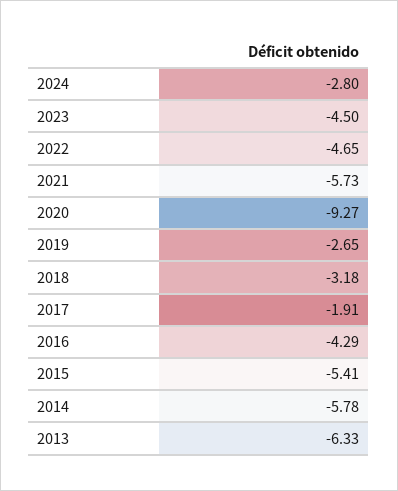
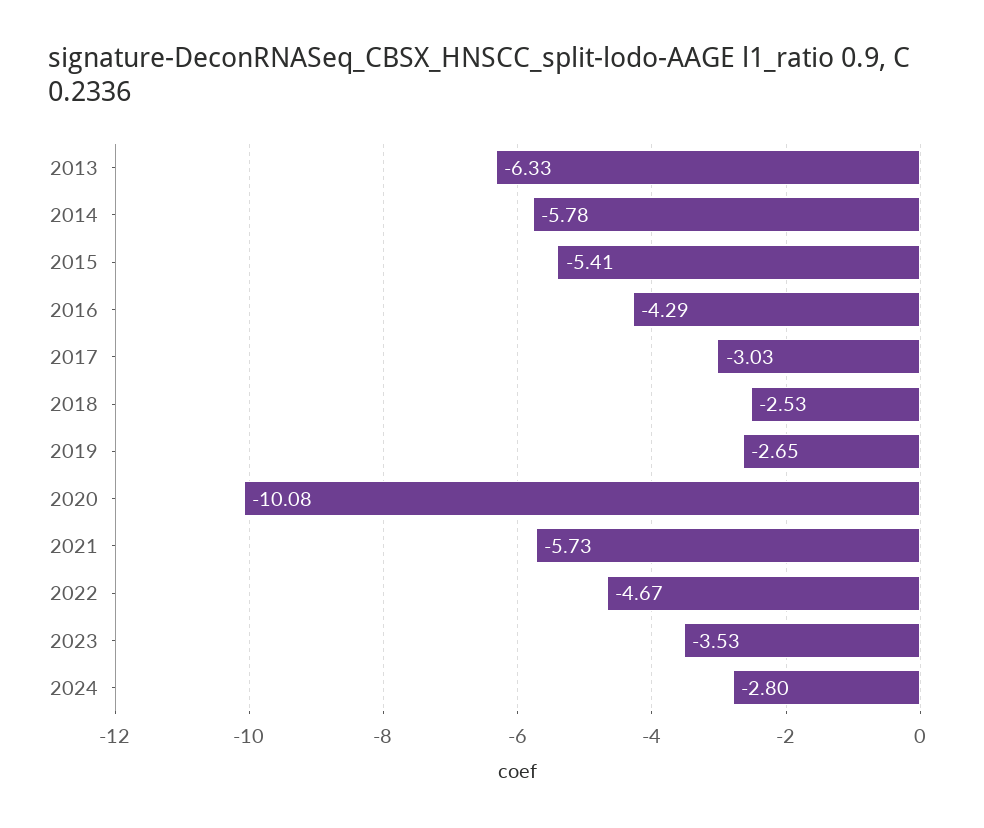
2023: -4.5 -> -3.53
2022: -4.65 -> -4.67
2020: -9.27 -> -10.08
2018: -3.18 -> -2.53
2017: -1.91 -> -3.03

